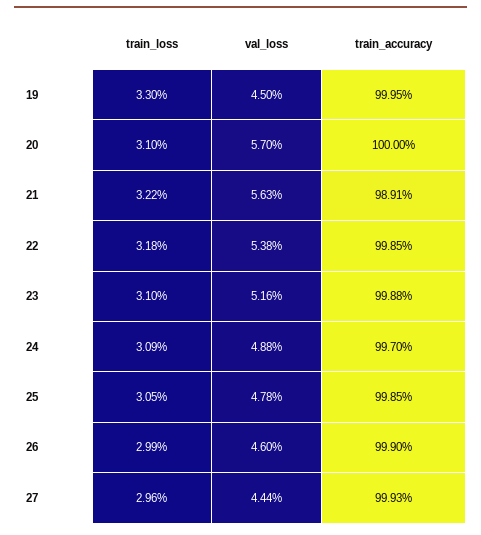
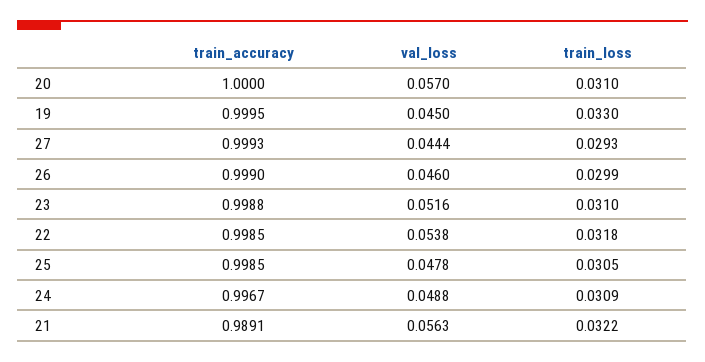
train_accuracy, 24: 0.997 -> 0.9967
train_loss, 27: 0.0296 -> 0.0293

